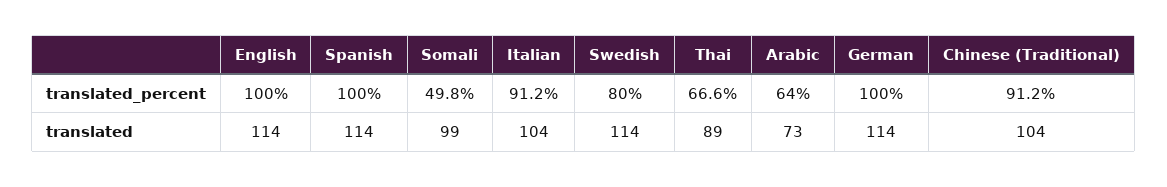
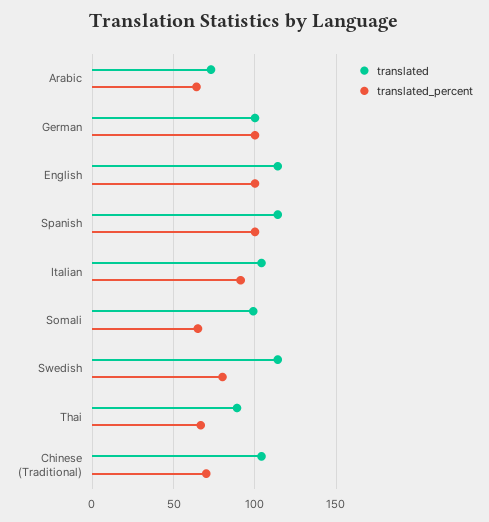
translated_percent, Somali: 49.8 -> 65
translated_percent, Chinese (Traditional): 91.2 -> 70
translated, German: 114 -> 100

